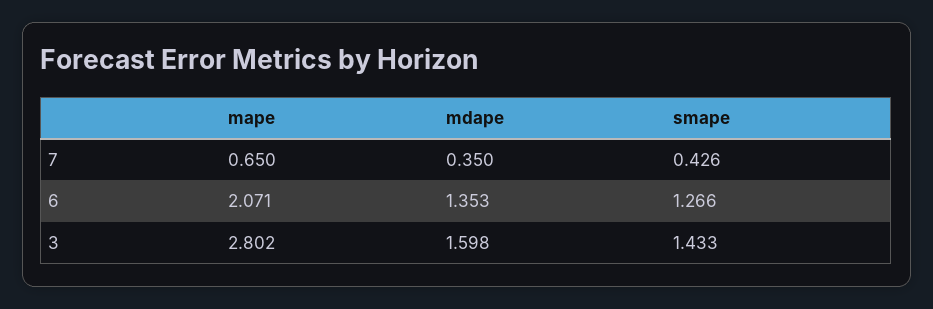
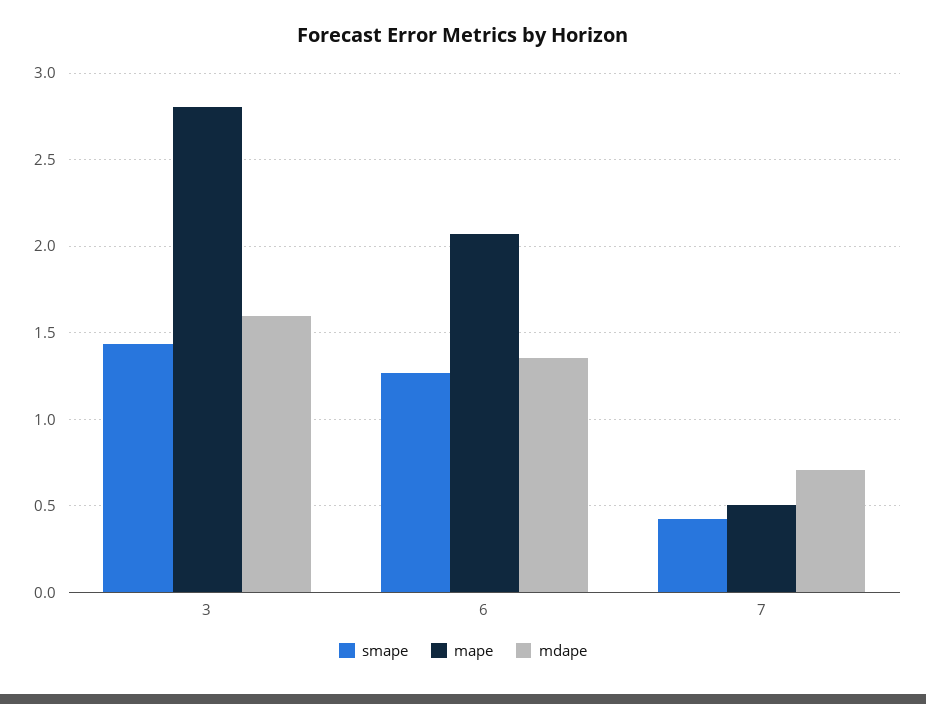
mape, 7: 0.65 -> 0.5
mdape, 7: 0.35 -> 0.7

